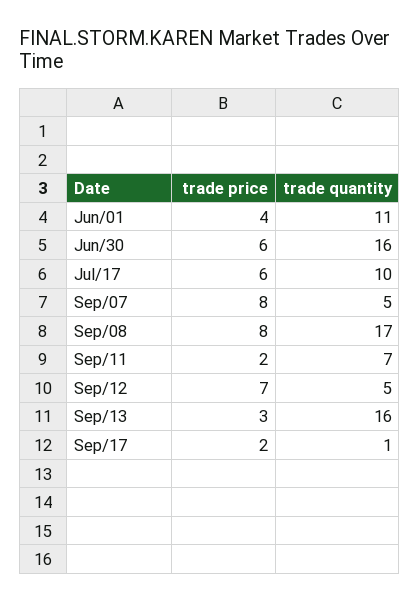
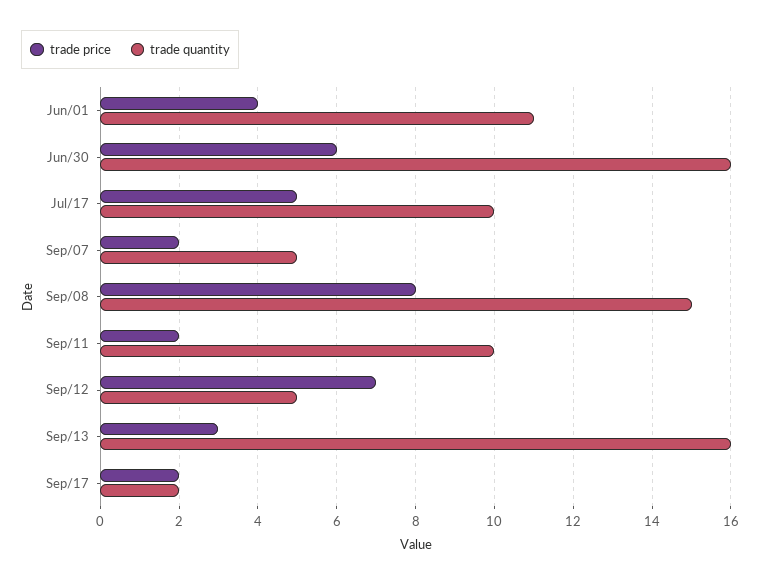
trade price, Jul/17: 6 -> 5
trade price, Sep/07: 8 -> 2
trade quantity, Sep/08: 17 -> 15
trade quantity, Sep/11: 7 -> 10
trade quantity, Sep/17: 1 -> 2

